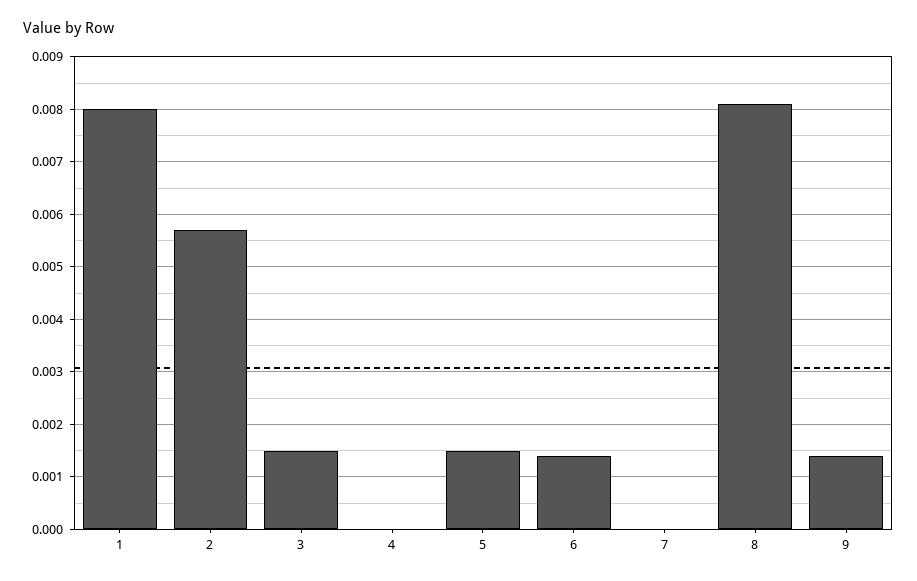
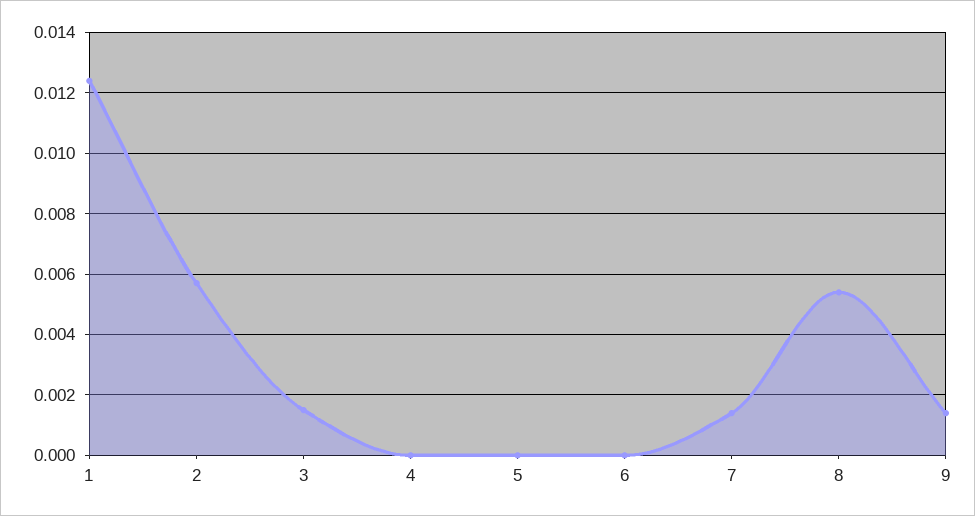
1: 0.008 -> 0.0125
5: 0.0015 -> 0
6: 0.0015 -> 0
7: 0 -> 0.0015
8: 0.008 -> 0.0055

